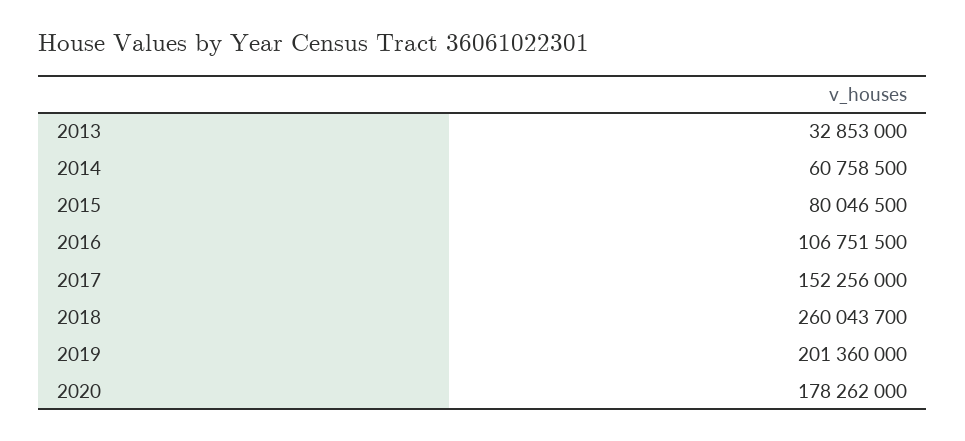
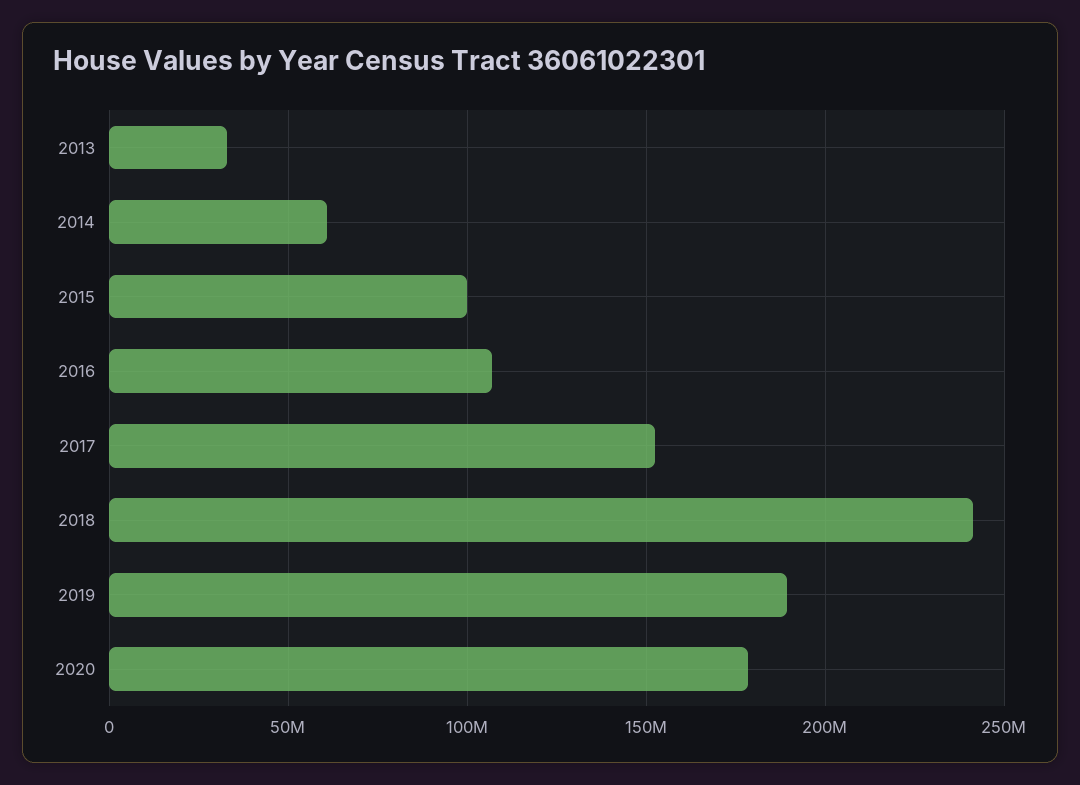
2015: 80046500 -> 100000000
2018: 260043700 -> 240000000
2019: 201360000 -> 190000000

